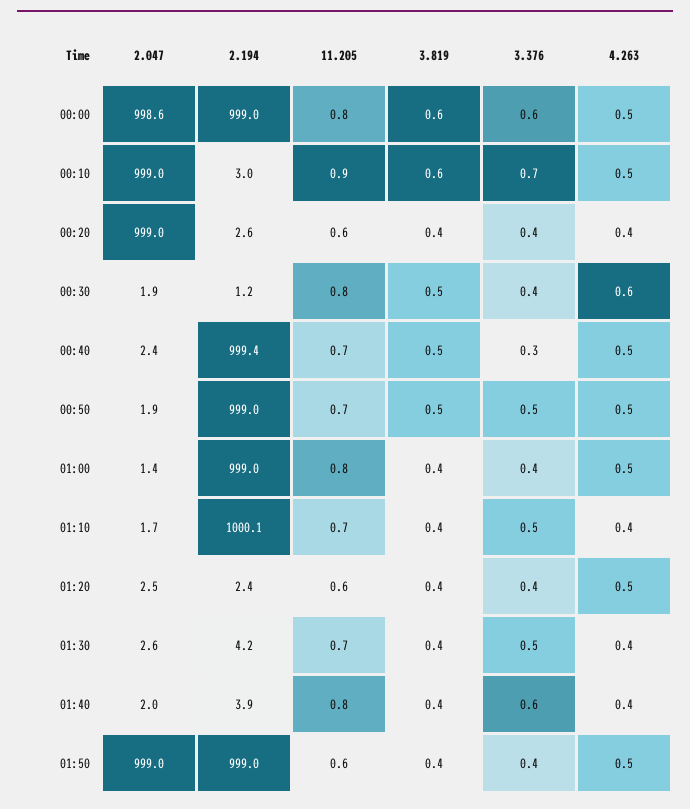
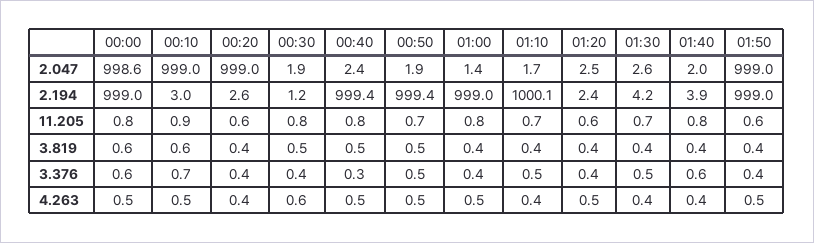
11.205, 00:40: 0.7 -> 0.8
2.194, 00:50: 999 -> 999.4

